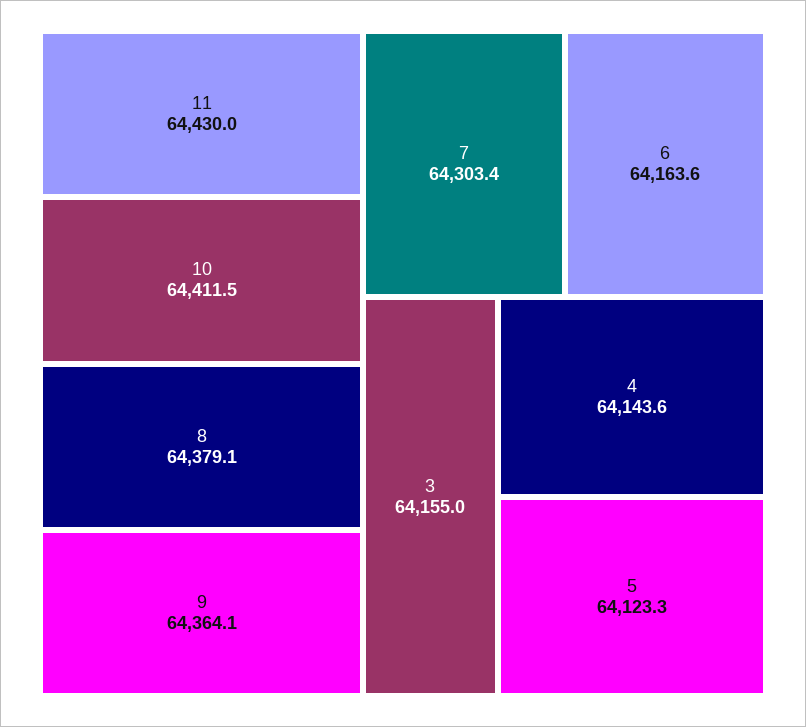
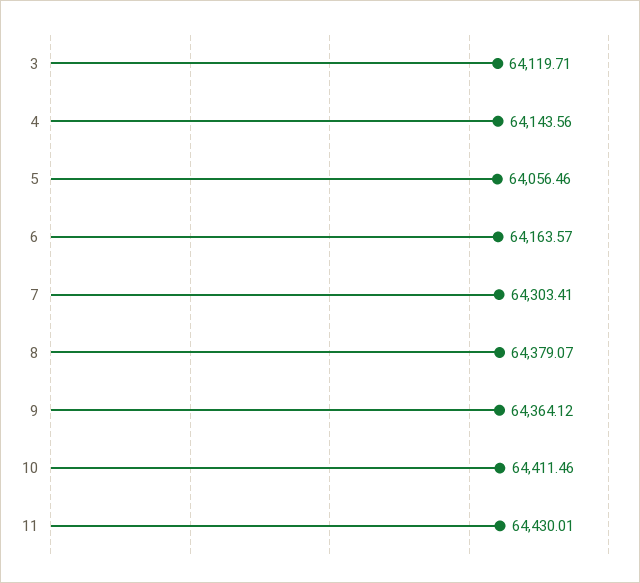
3: 64155 -> 64119.71
5: 64123.3 -> 64056.46

